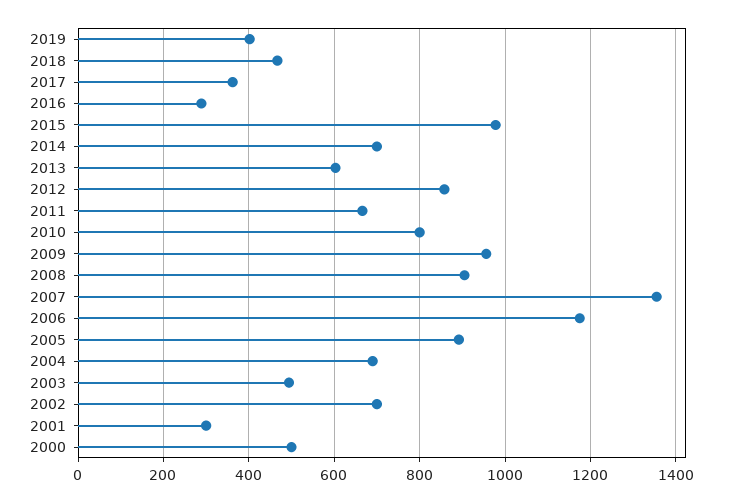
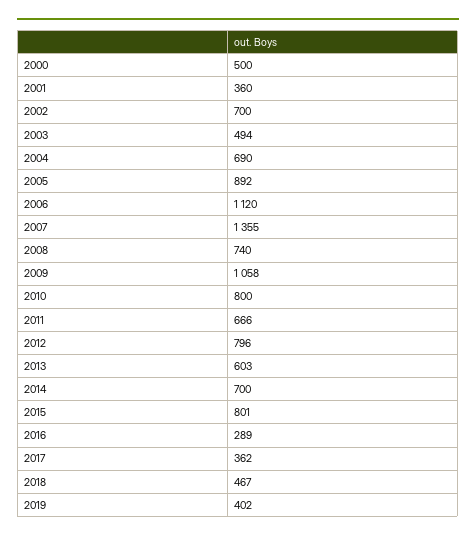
2015: 980 -> 801
2012: 860 -> 796
2009: 960 -> 1058
2008: 900 -> 740
2006: 1180 -> 1120
2001: 300 -> 360

